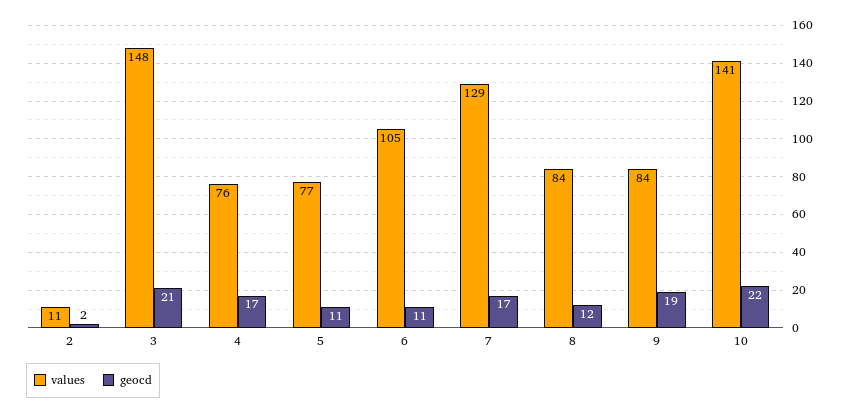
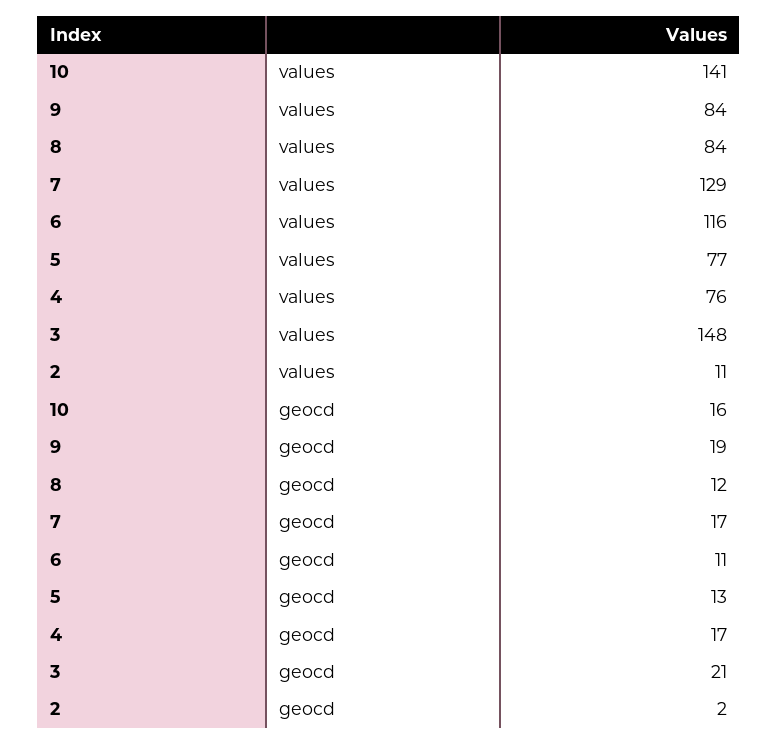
geocd, 5: 11 -> 13
values, 6: 105 -> 116
geocd, 10: 22 -> 16

